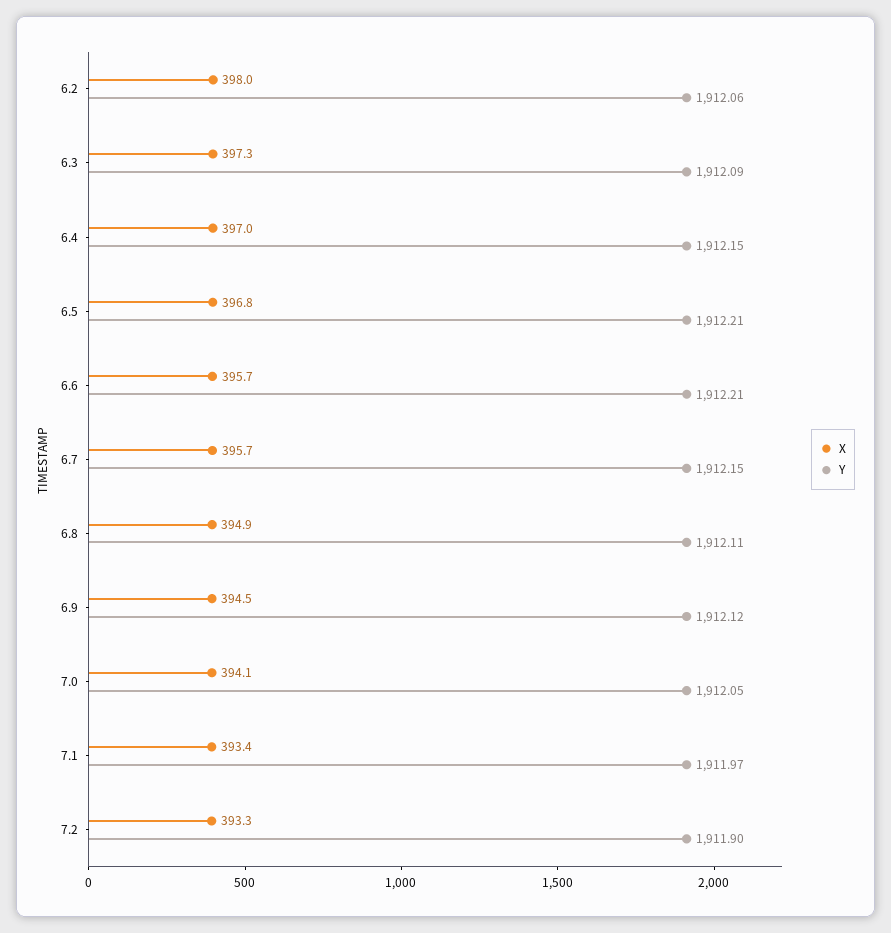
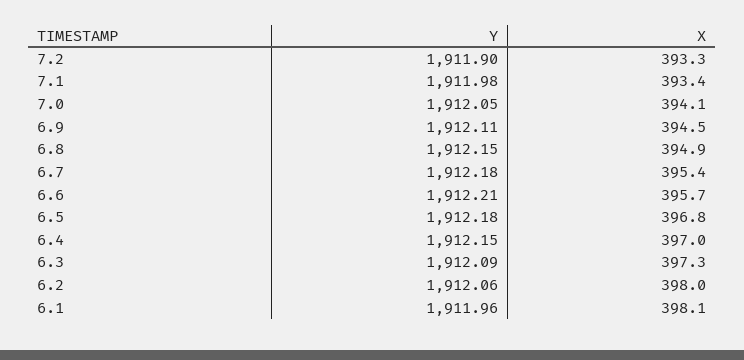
Y, 6.5: 1912.21 -> 1912.18
X, 6.7: 395.7 -> 395.4
Y, 6.7: 1912.15 -> 1912.18
Y, 6.8: 1912.11 -> 1912.15
Y, 6.9: 1912.12 -> 1912.11
Y, 7.1: 1911.97 -> 1911.98
Y, 6.1: none -> 1911.96
X, 6.1: none -> 398.1

